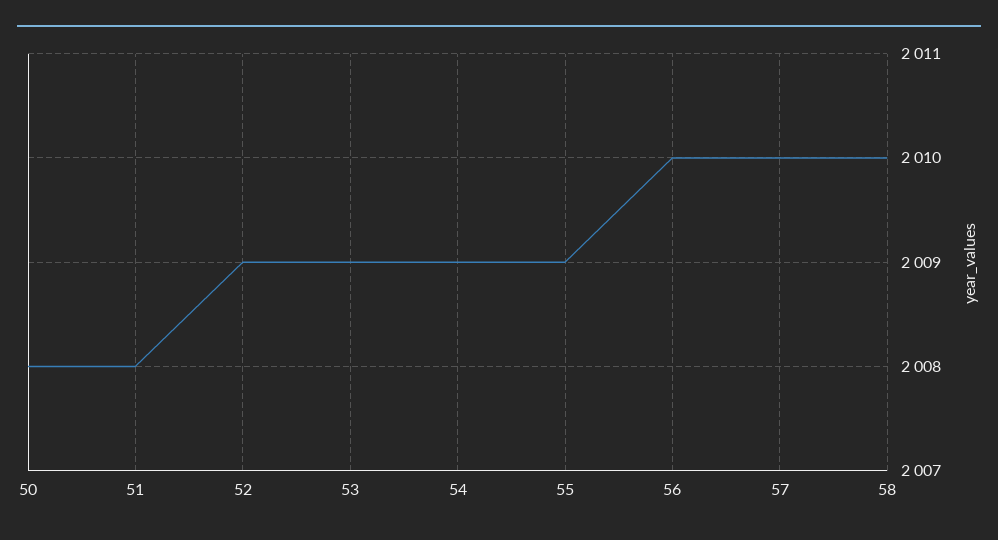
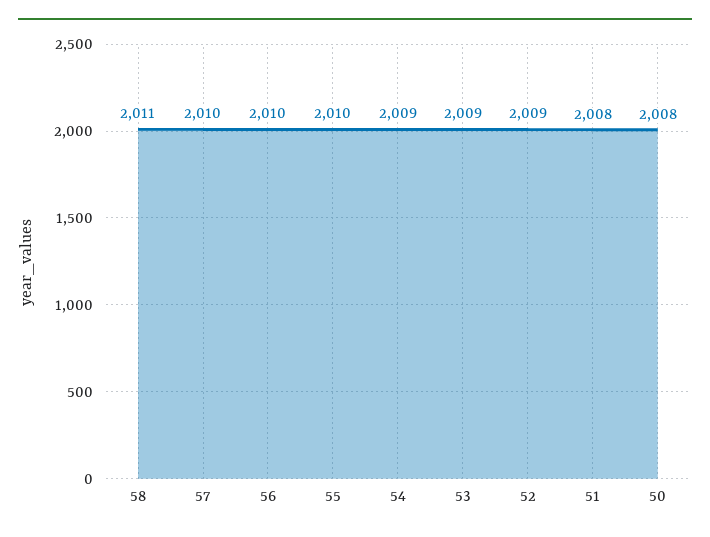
55: 2009 -> 2010
58: 2010 -> 2011

